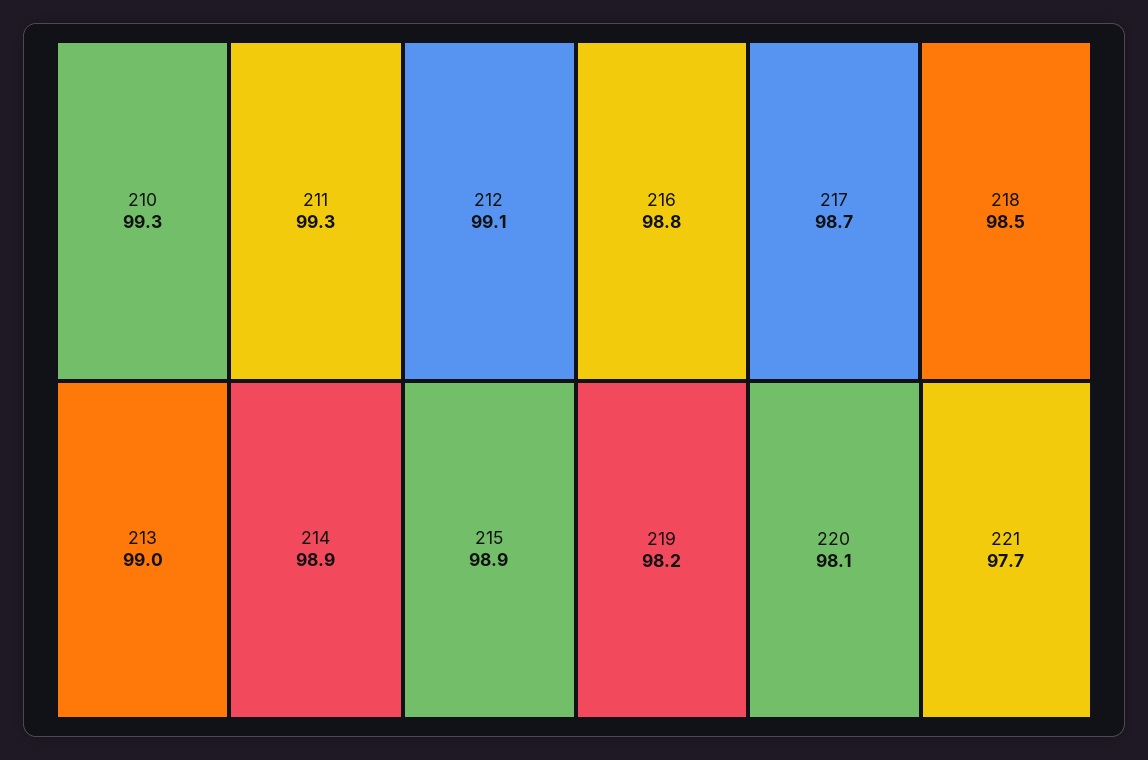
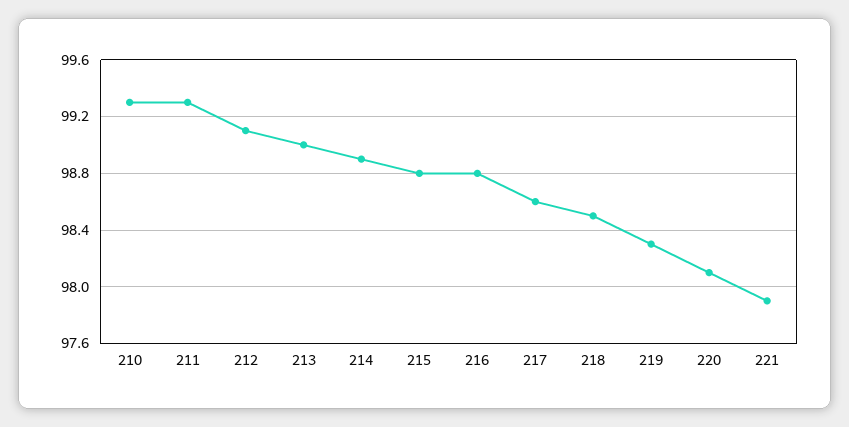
215: 98.9 -> 98.8
217: 98.7 -> 98.6
219: 98.2 -> 98.3
221: 97.7 -> 97.9

